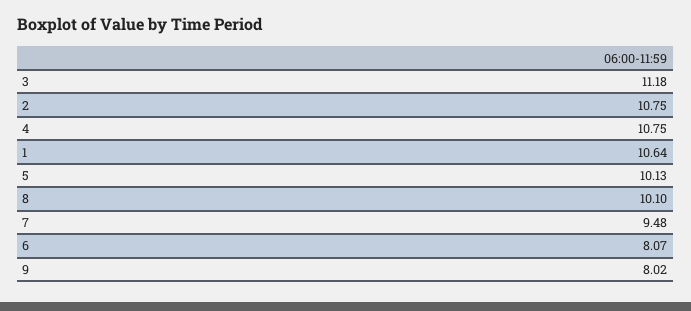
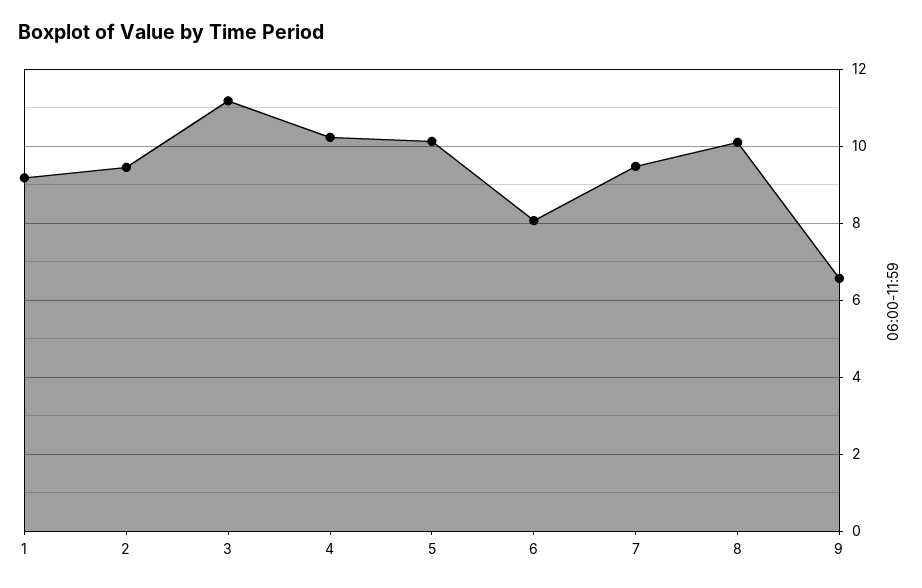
2: 10.75 -> 9.4
4: 10.75 -> 10.2
1: 10.64 -> 9.2
9: 8.02 -> 6.6

